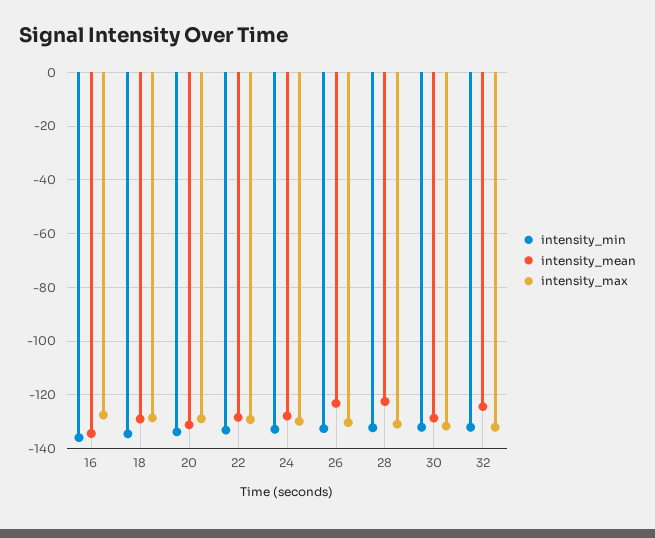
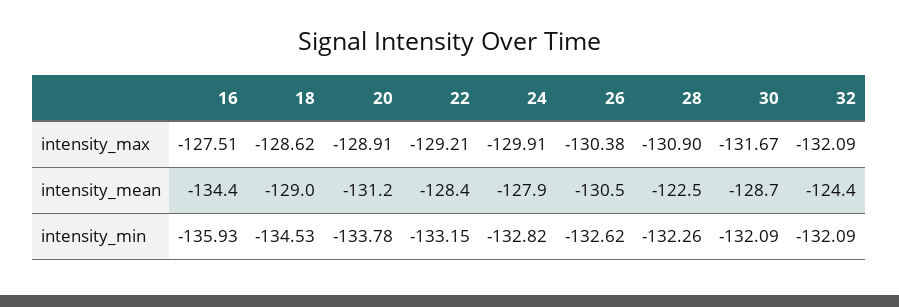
intensity_mean, 26: -122.5 -> -130.5

